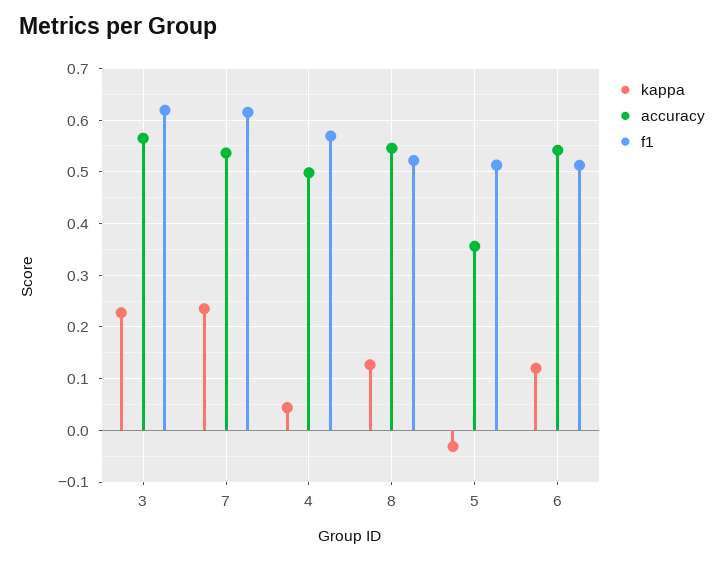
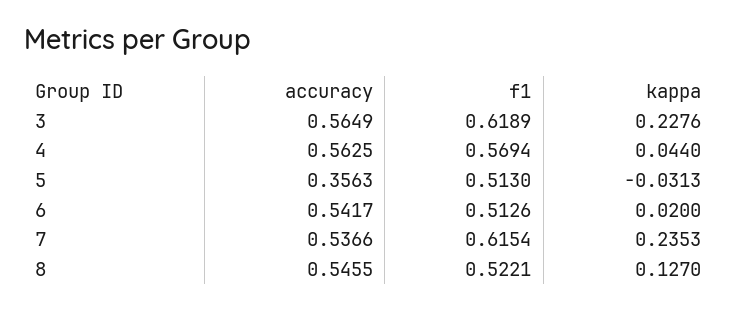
accuracy, 4: 0.5 -> 0.5625
kappa, 6: 0.12 -> 0.02

